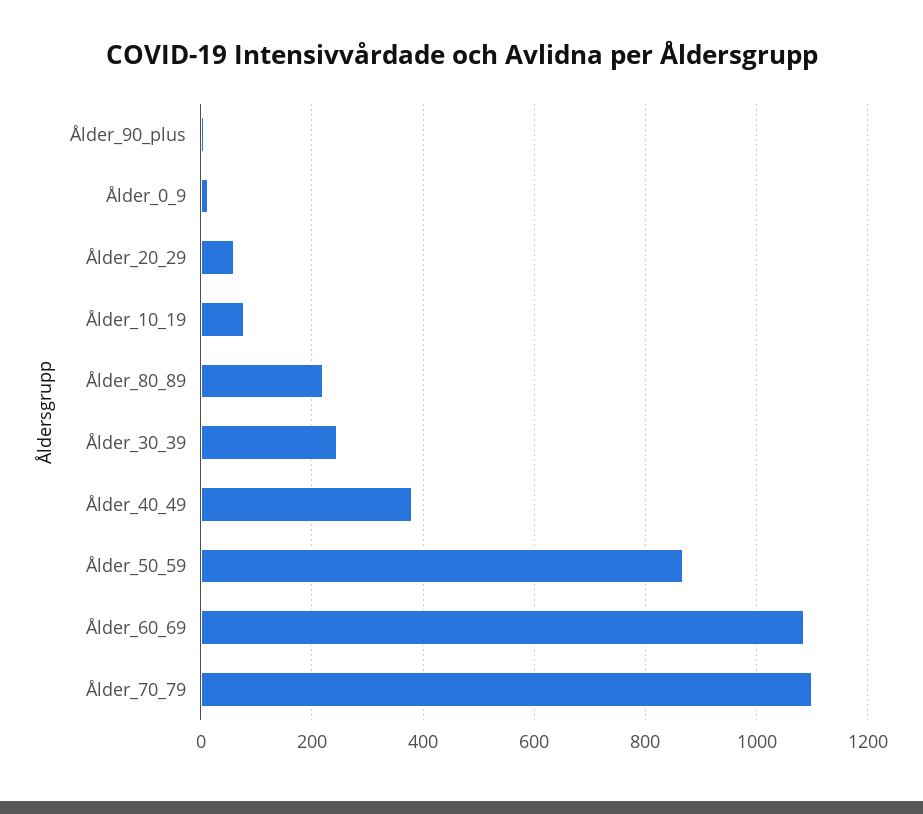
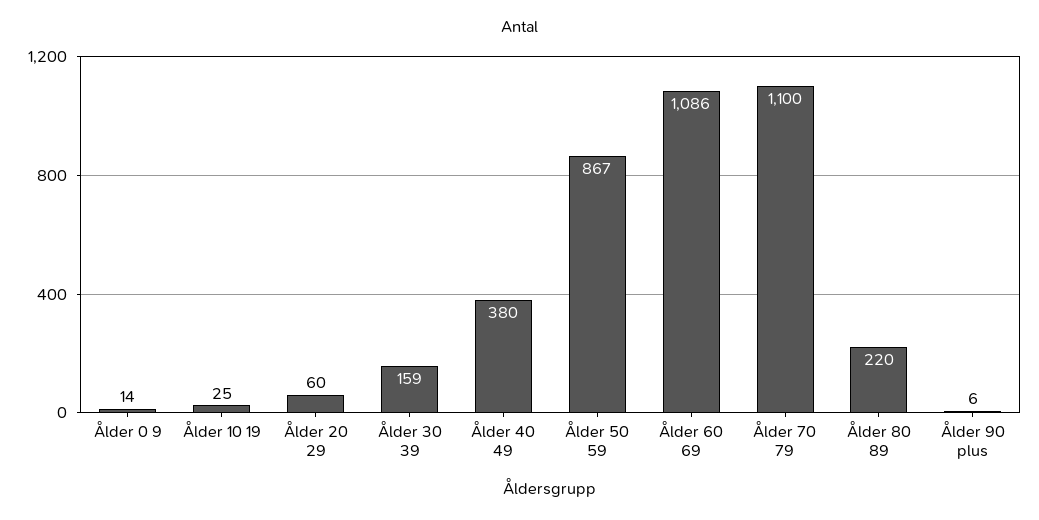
Ålder_10_19: 80 -> 25
Ålder_30_39: 240 -> 159

